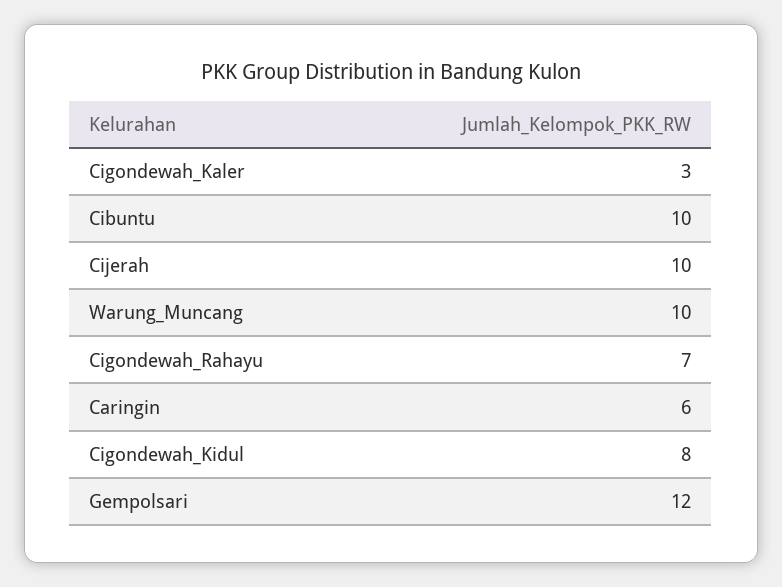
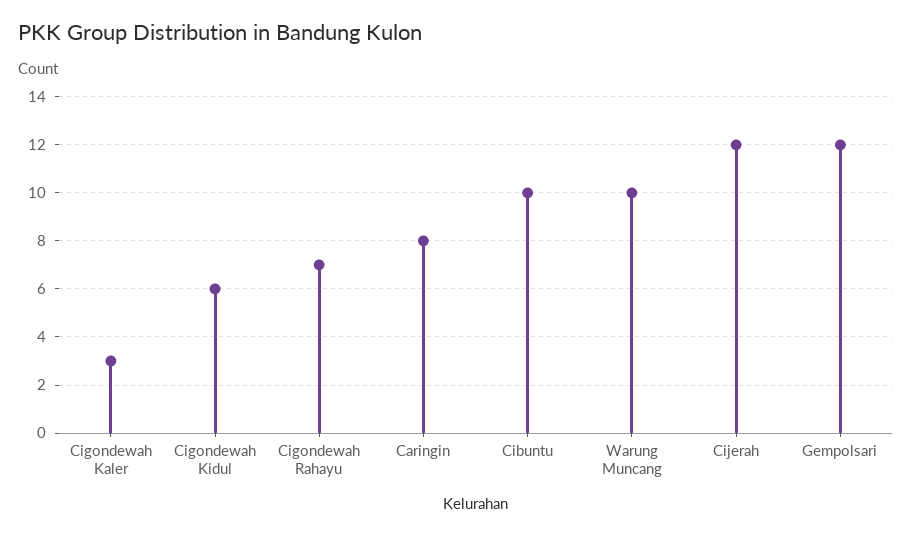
Cijerah: 10 -> 12
Caringin: 6 -> 8
Cigondewah_Kidul: 8 -> 6

